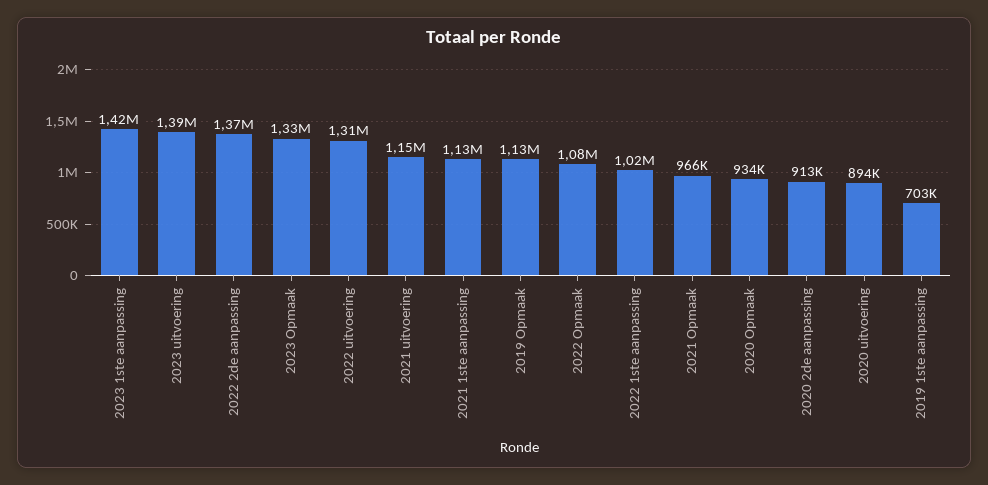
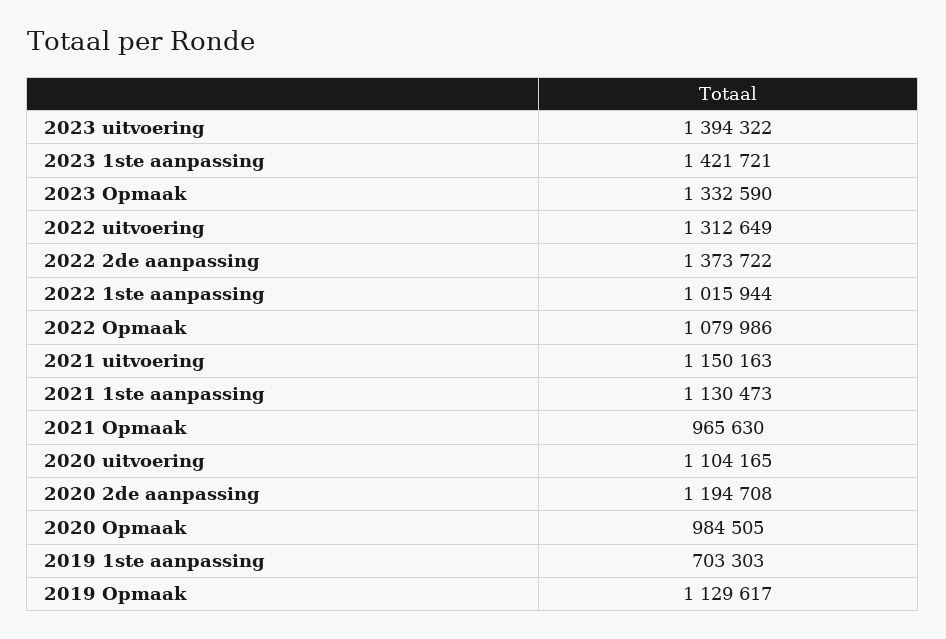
2020 Opmaak: 934000 -> 984505
2020 2de aanpassing: 913000 -> 1194708
2020 uitvoering: 894000 -> 1104165

